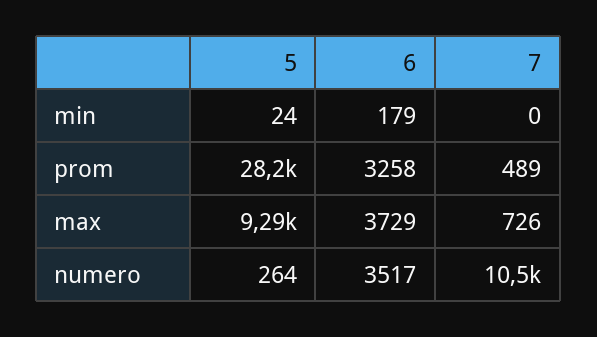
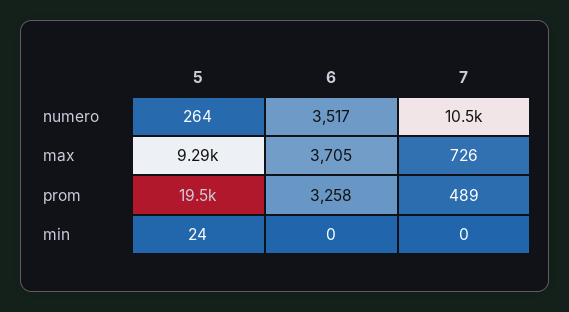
6, min: 179 -> 0
5, prom: 28200 -> 19500
6, max: 3729 -> 3705

